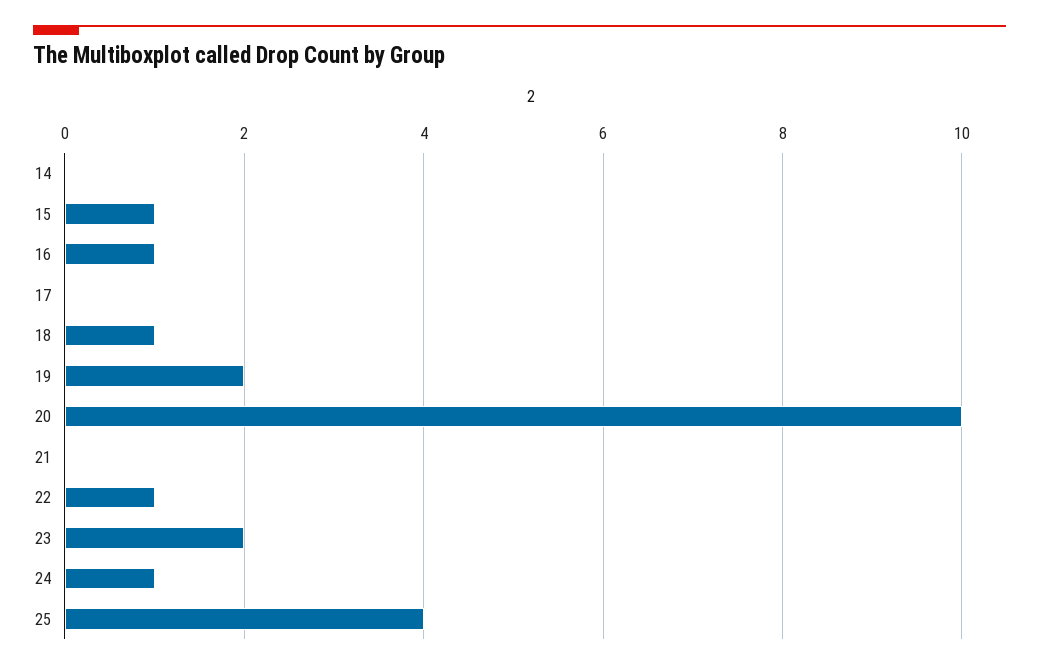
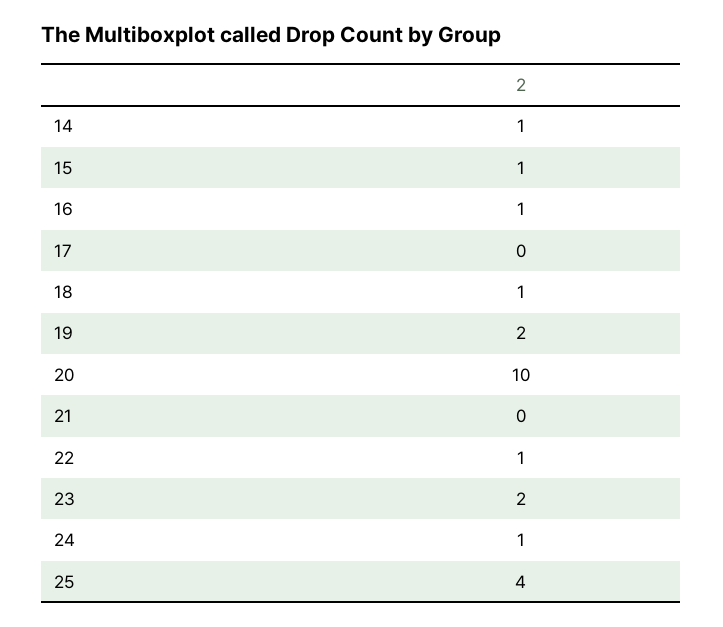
14: 0 -> 1

